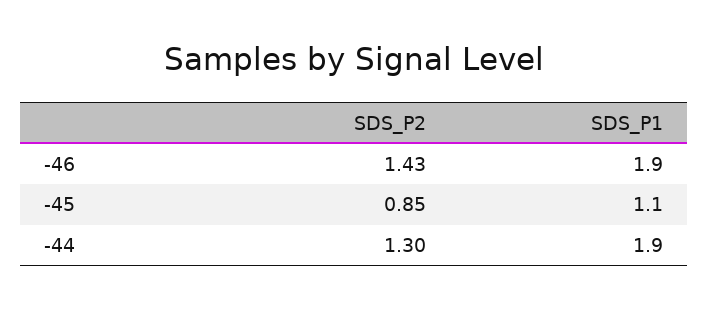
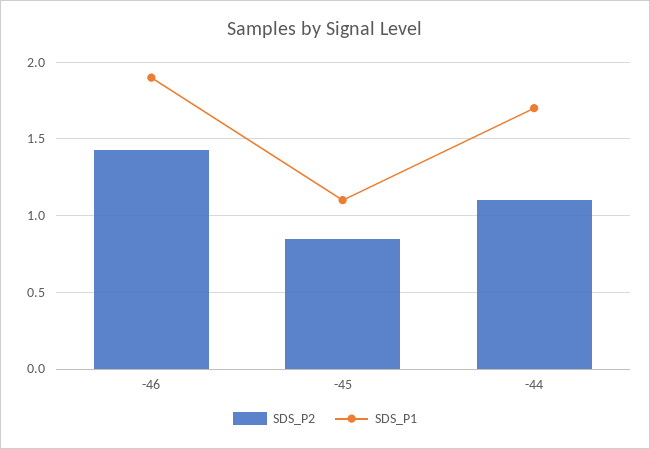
SDS_P2, -44: 1.3 -> 1.1
SDS_P1, -44: 1.9 -> 1.7

